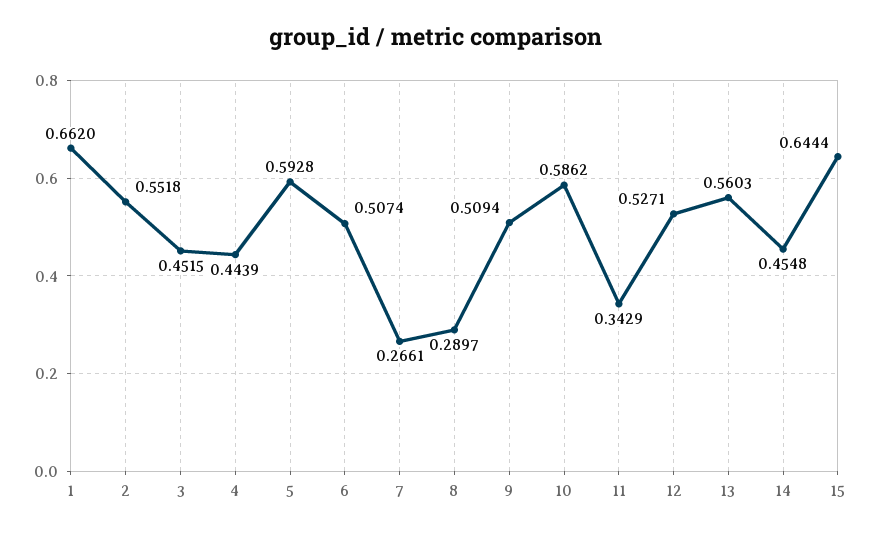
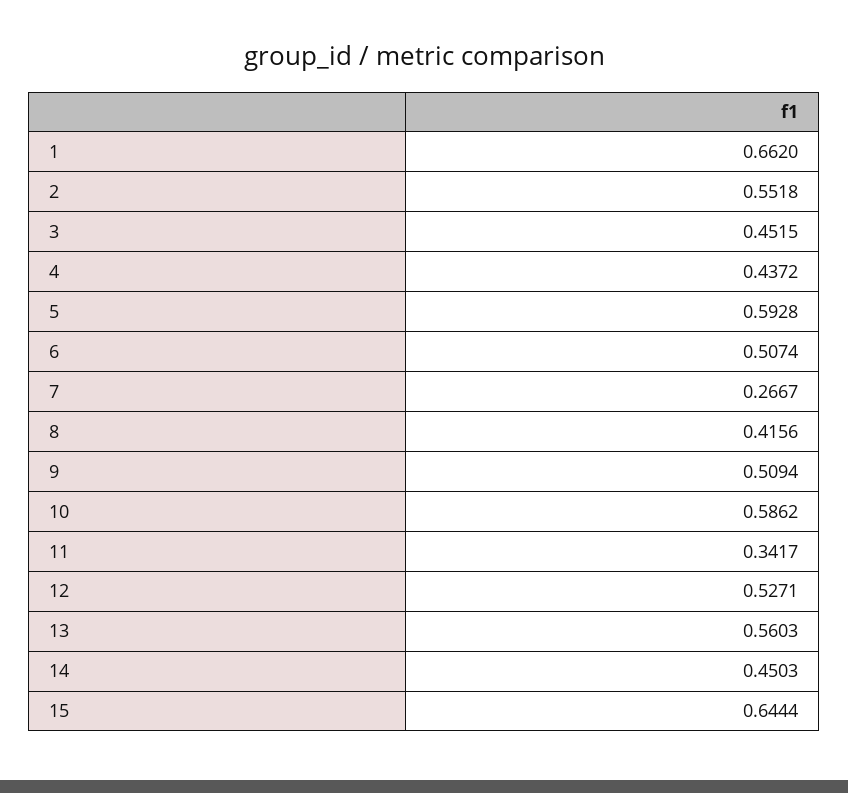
4: 0.4439 -> 0.4372
7: 0.2661 -> 0.2667
8: 0.2897 -> 0.4156
11: 0.3429 -> 0.3417
14: 0.4548 -> 0.4503

